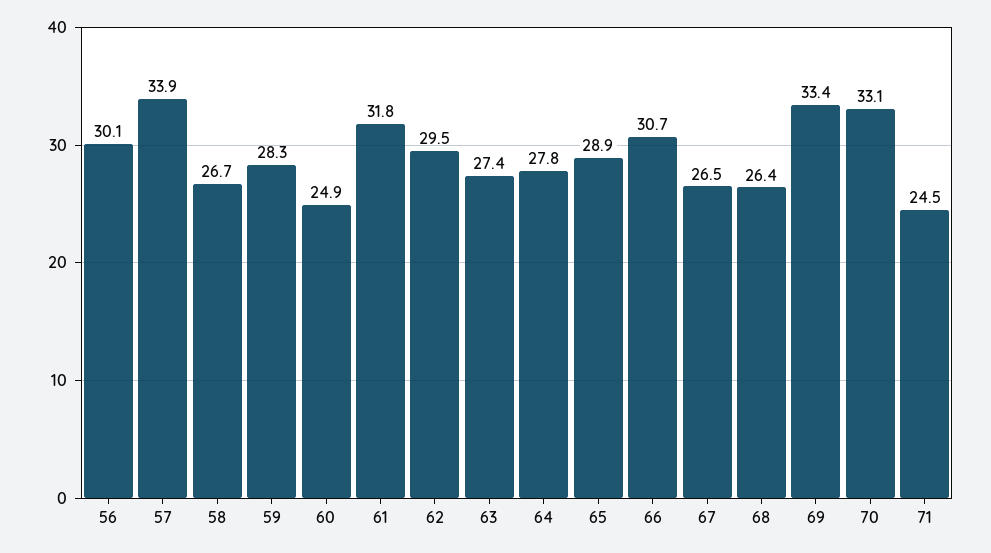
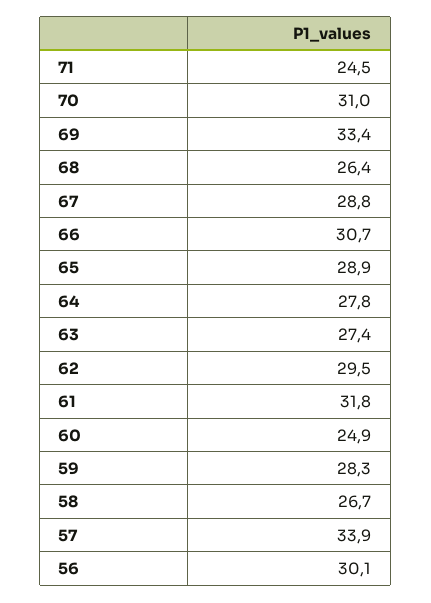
67: 26.5 -> 28.8
70: 33.1 -> 31

